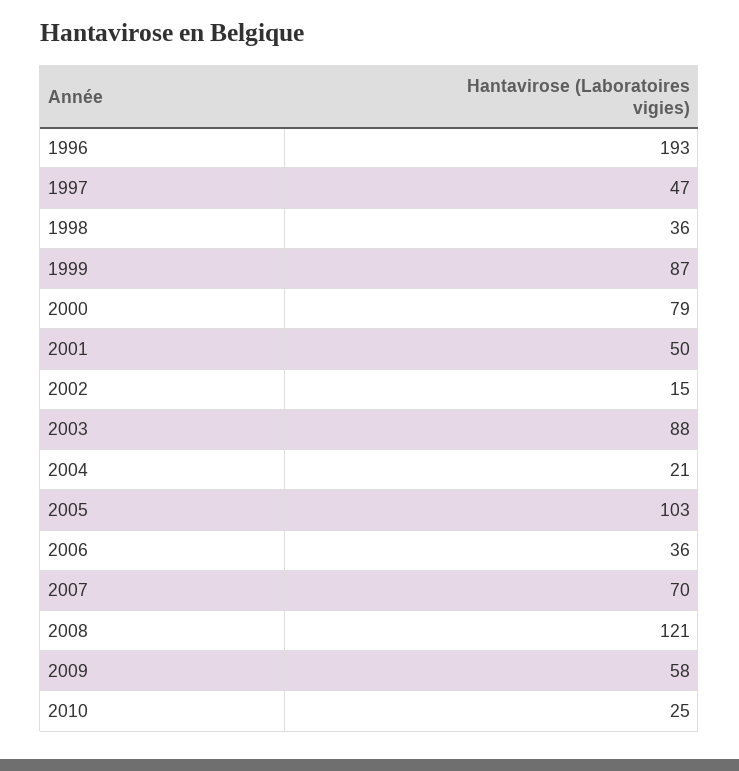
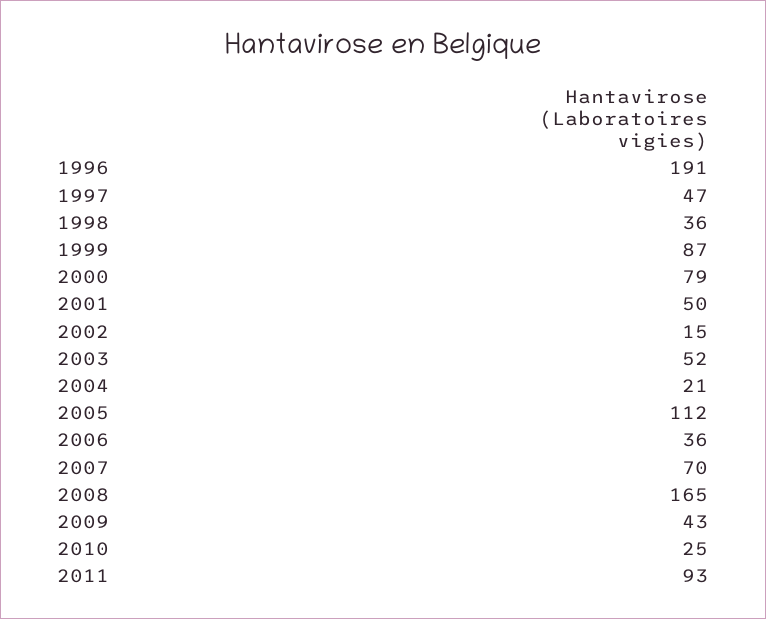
1996: 193 -> 191
2003: 88 -> 52
2005: 103 -> 112
2008: 121 -> 165
2009: 58 -> 43
2011: none -> 93

